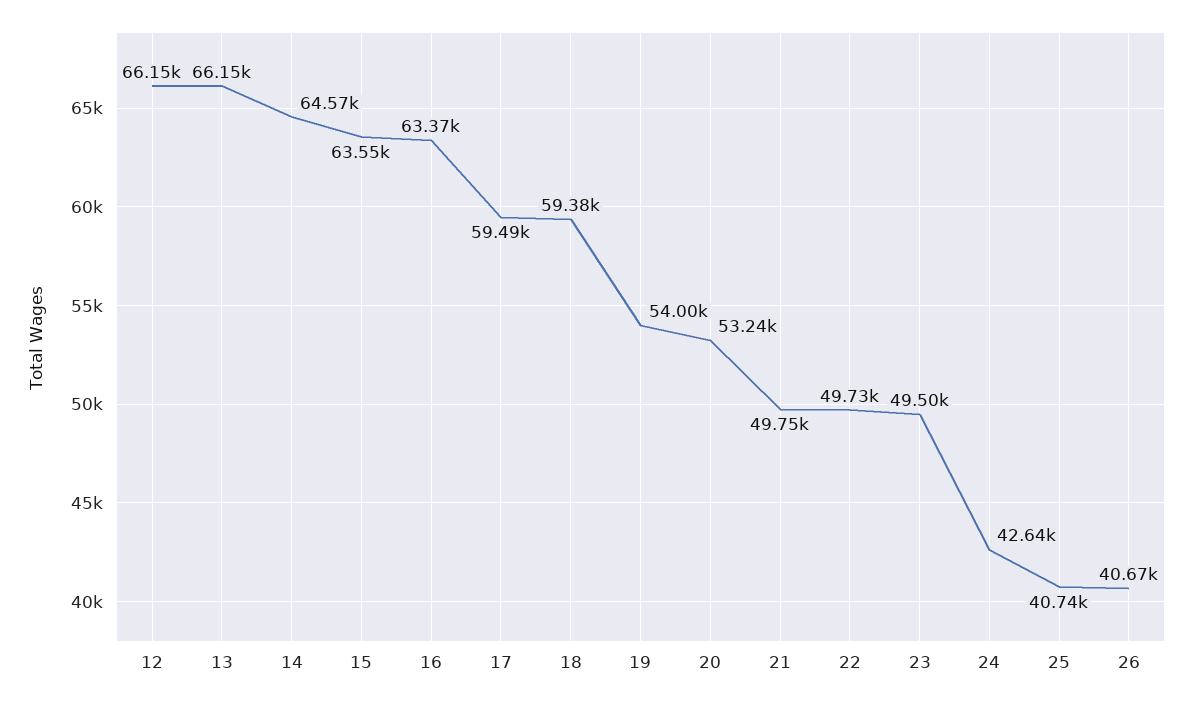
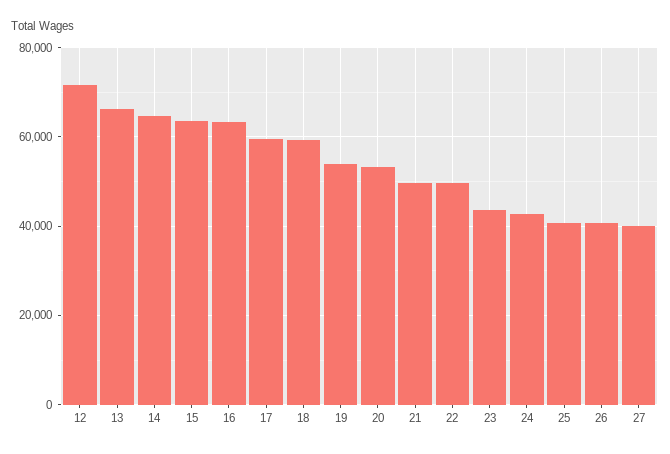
12: 66150 -> 72000
23: 49500 -> 44000
27: none -> 40000

